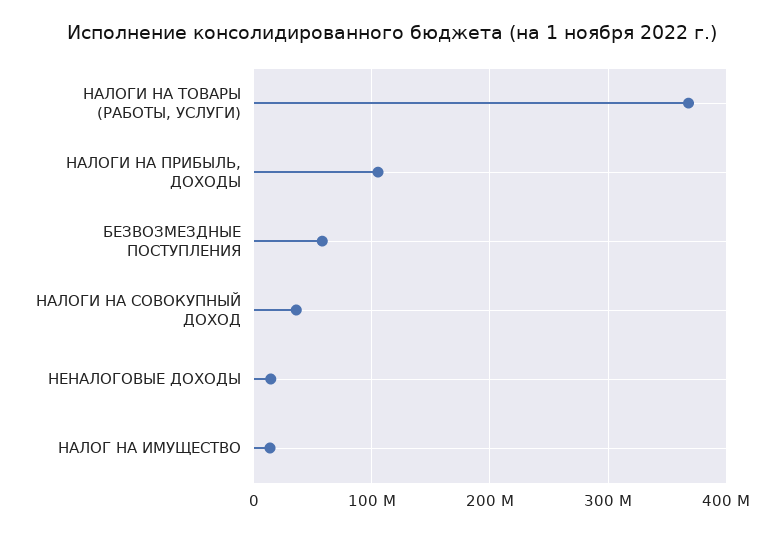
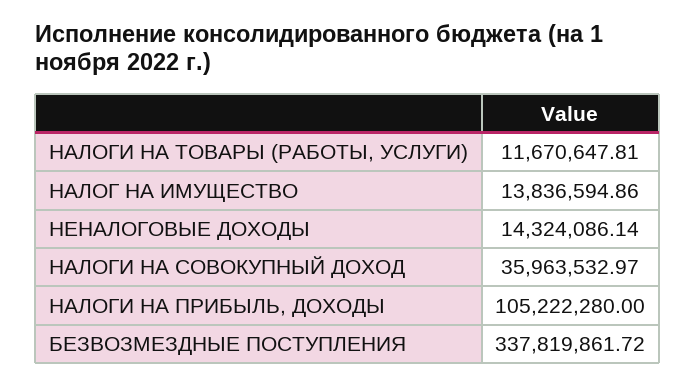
НАЛОГИ НА ТОВАРЫ (РАБОТЫ, УСЛУГИ): 370000000 -> 11670647.81
БЕЗВОЗМЕЗДНЫЕ ПОСТУПЛЕНИЯ: 60000000 -> 337819861.72

